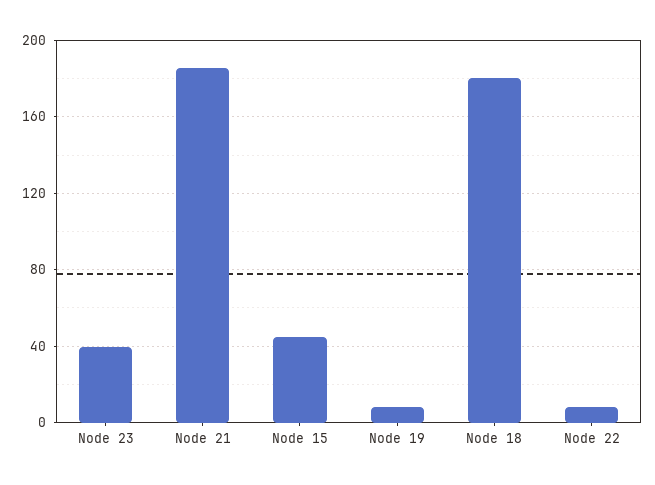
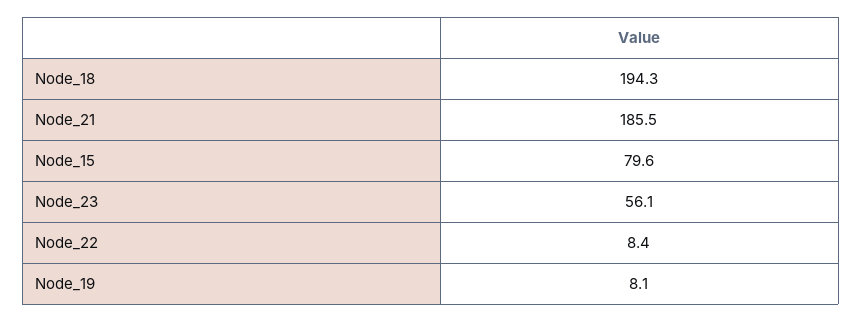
Node 23: 40 -> 56.1
Node 15: 45 -> 79.6
Node 18: 180 -> 194.3

